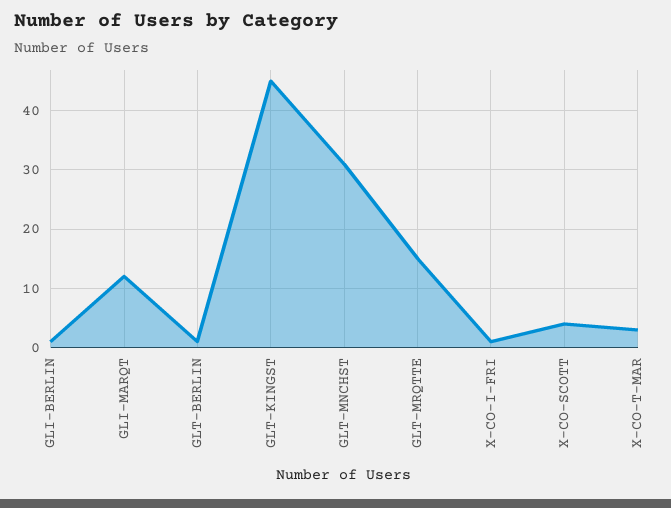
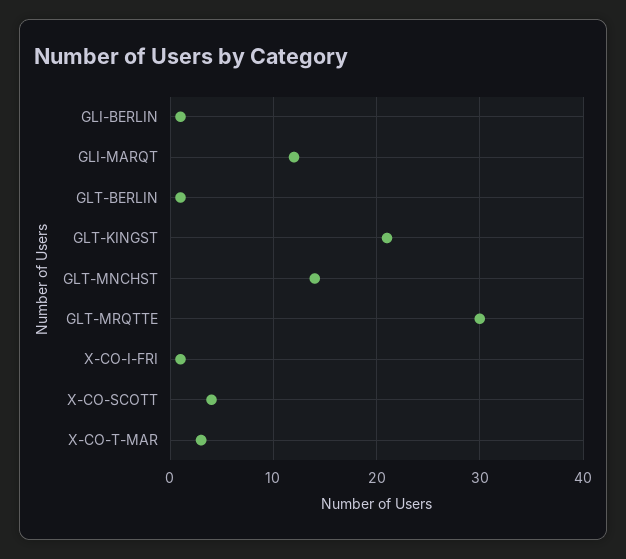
GLT-KINGST: 45 -> 21
GLT-MNCHST: 30 -> 14
GLT-MRQTTE: 15 -> 30

